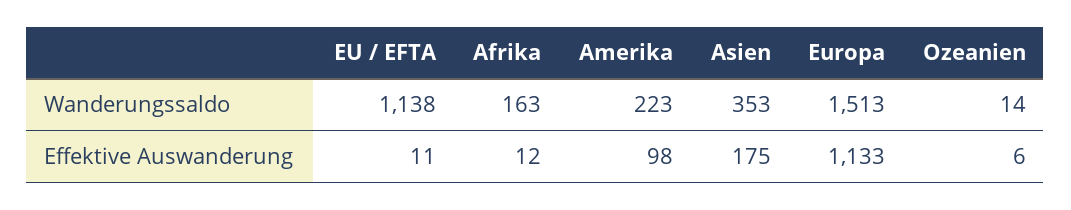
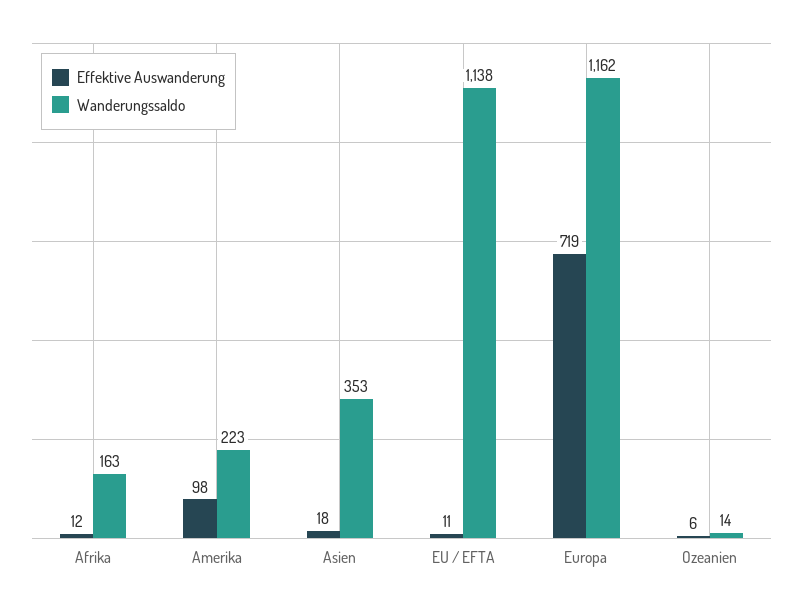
Wanderungssaldo, Europa: 1513 -> 1162
Effektive Auswanderung, Asien: 175 -> 18
Effektive Auswanderung, Europa: 1133 -> 719

